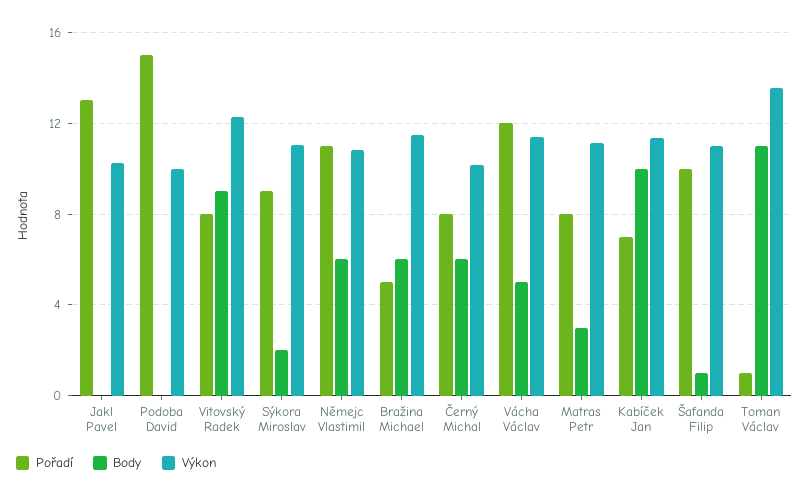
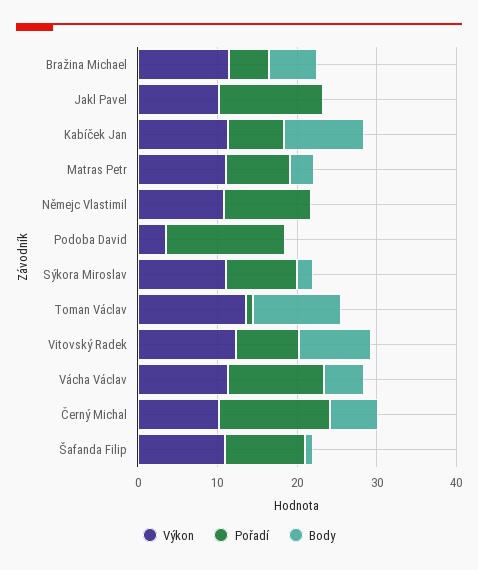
Výkon, Podoba David: 10 -> 4
Body, Němejc Vlastimil: 6 -> 0
Pořadí, Černý Michal: 8 -> 14

